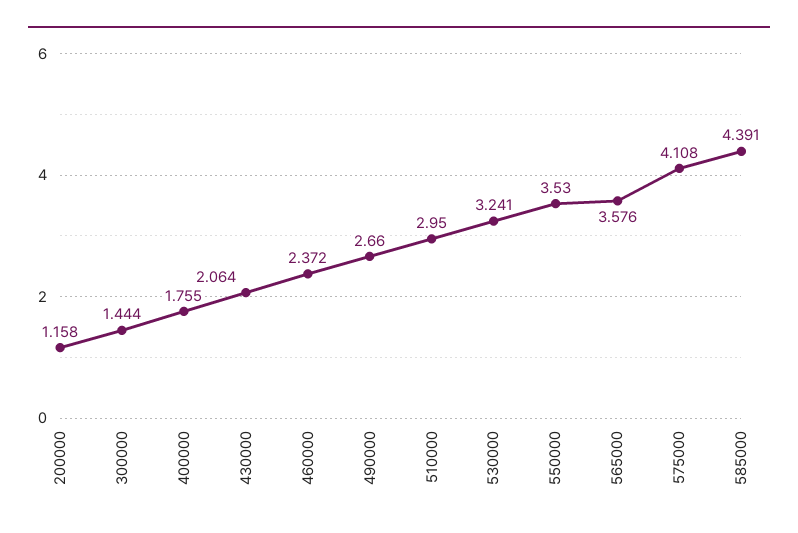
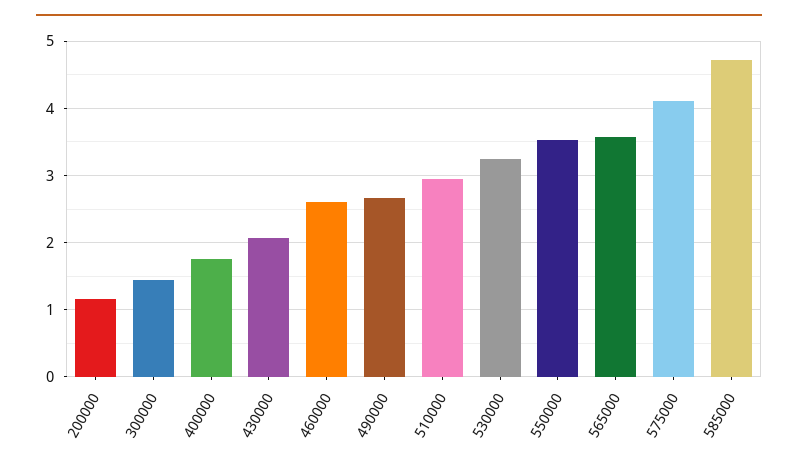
460000: 2.372 -> 2.6
585000: 4.391 -> 4.7

